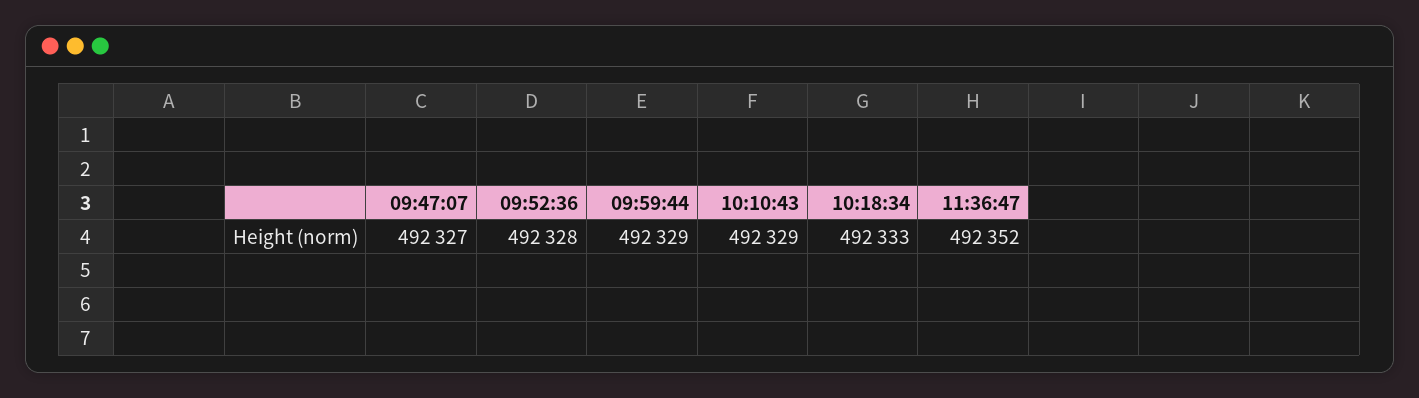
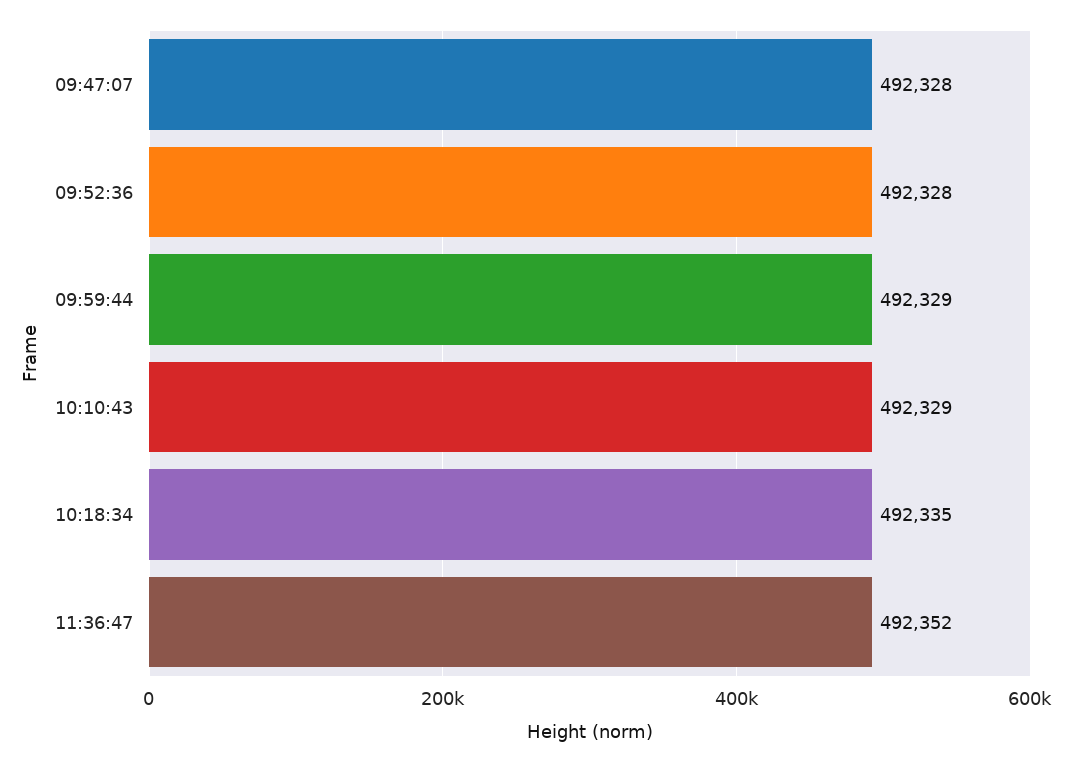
09:47:07: 492327 -> 492328
10:18:34: 492333 -> 492335

